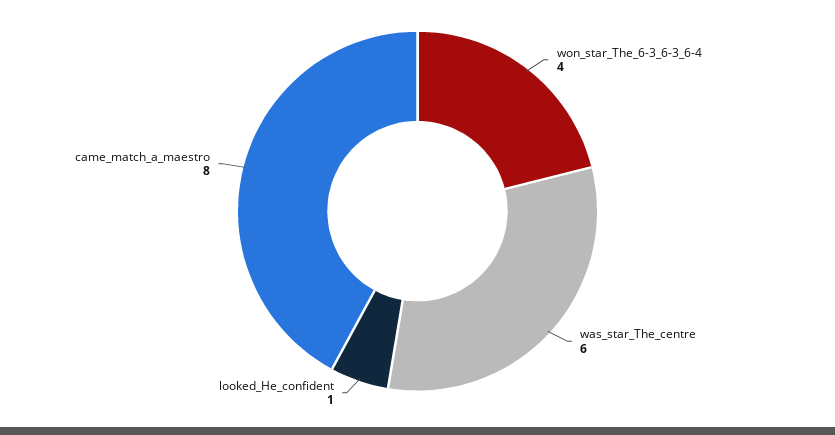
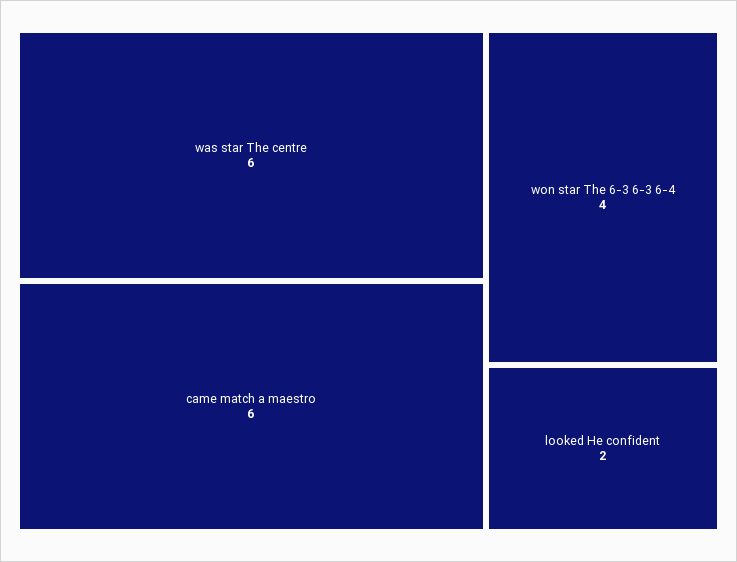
looked_He_confident: 1 -> 2
came_match_a_maestro: 8 -> 6

